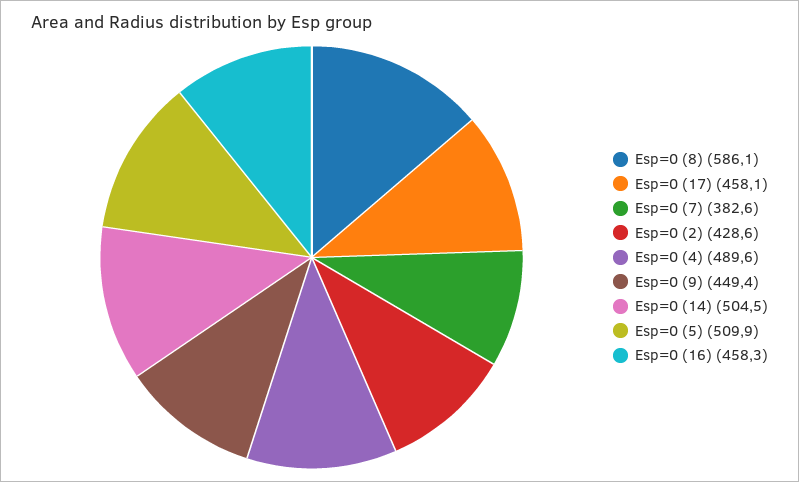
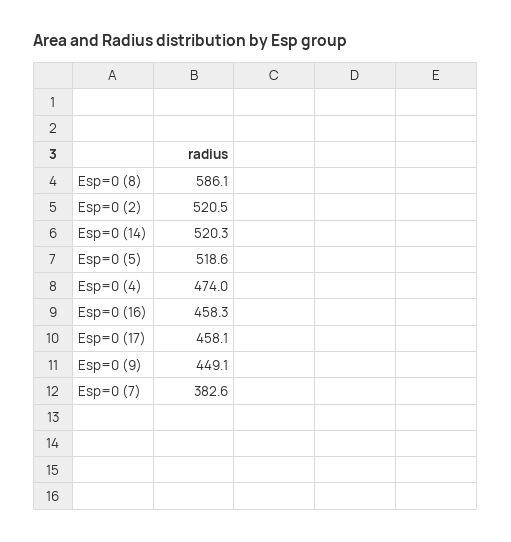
Esp=0 (2): 428.6 -> 520.5
Esp=0 (4): 489.6 -> 474
Esp=0 (9): 449.4 -> 449.1
Esp=0 (14): 504.5 -> 520.3
Esp=0 (5): 509.9 -> 518.6

